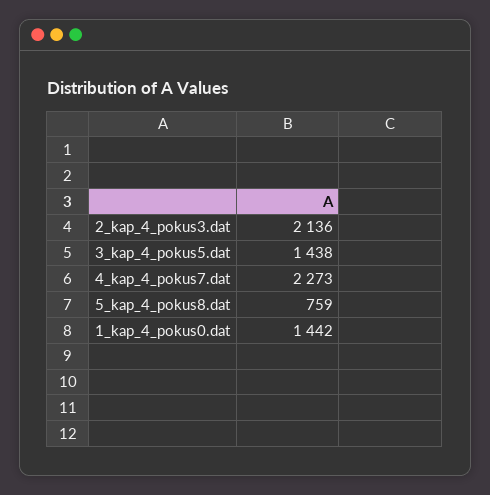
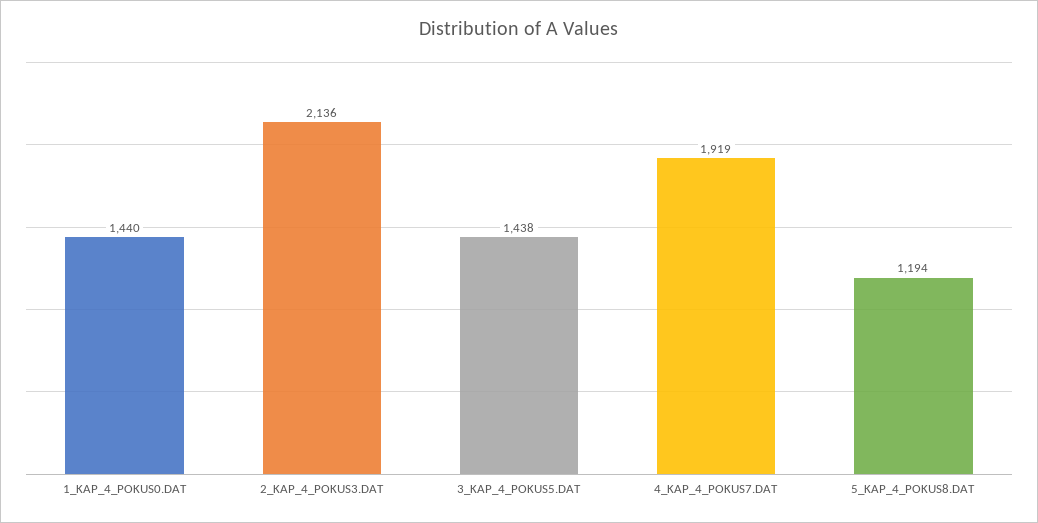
4_kap_4_pokus7.dat: 2273 -> 1919
5_kap_4_pokus8.dat: 759 -> 1194
1_kap_4_pokus0.dat: 1442 -> 1440

